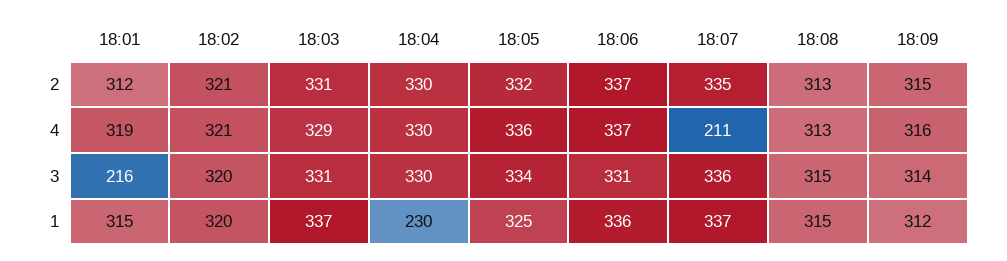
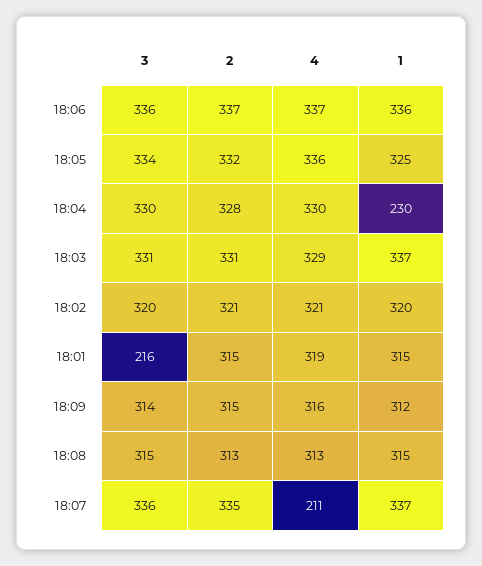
18:01, 2: 312 -> 315
18:04, 2: 330 -> 328
18:06, 3: 331 -> 336

